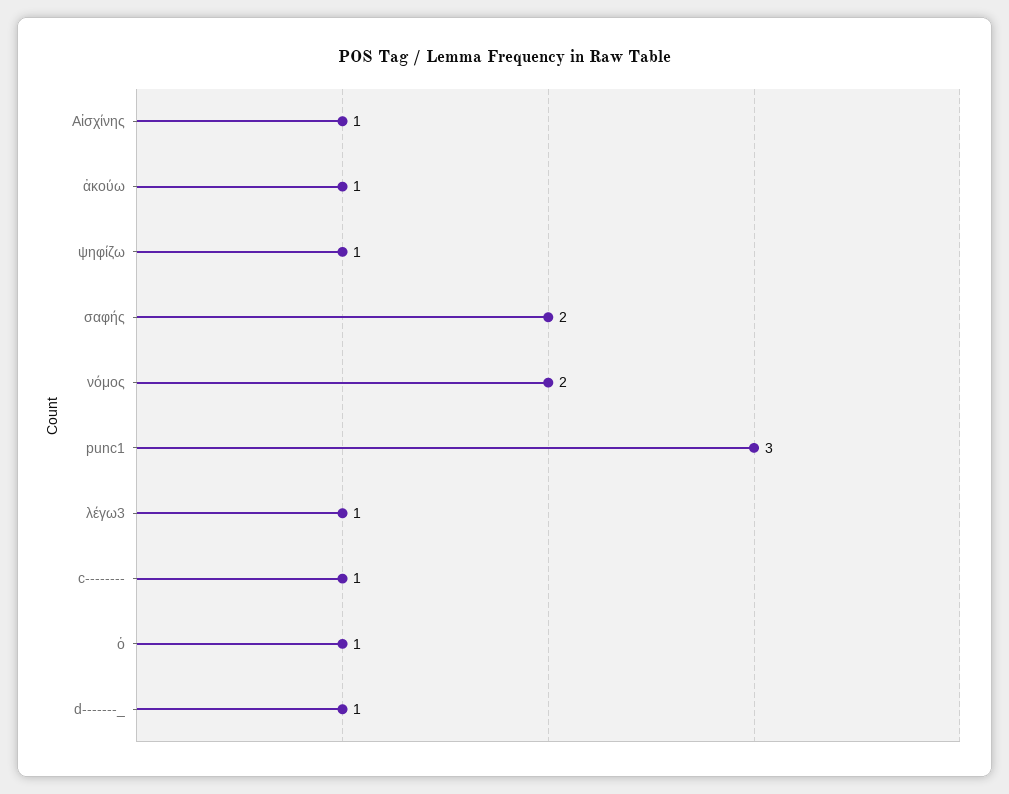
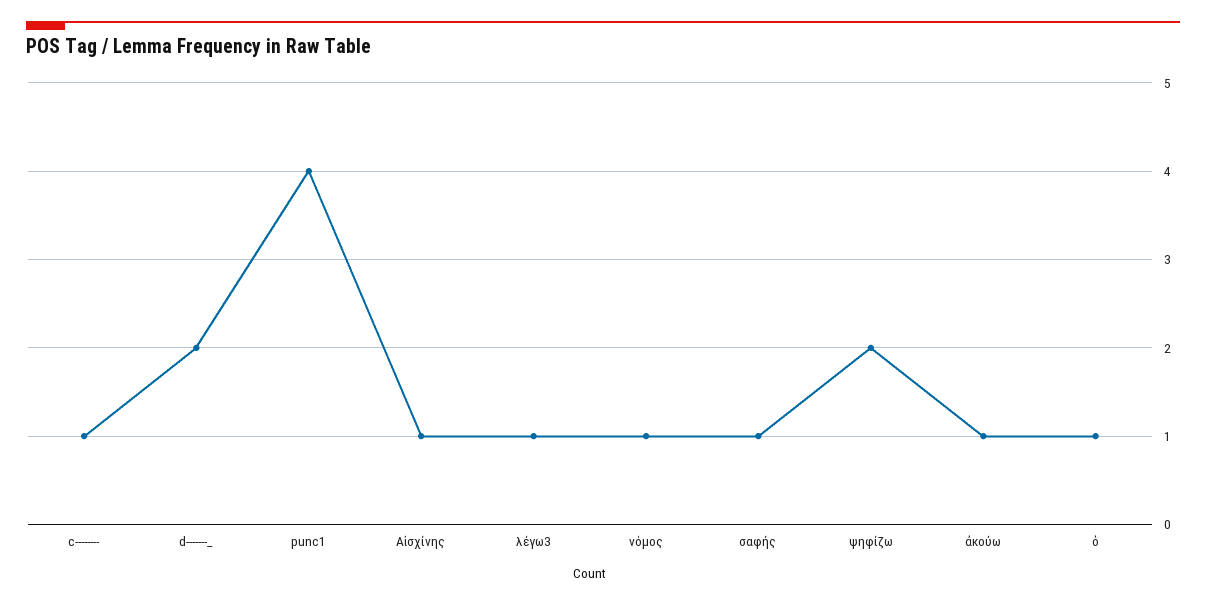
ψηφίζω: 1 -> 2
σαφής: 2 -> 1
νόμος: 2 -> 1
punc1: 3 -> 4
d-------_: 1 -> 2

